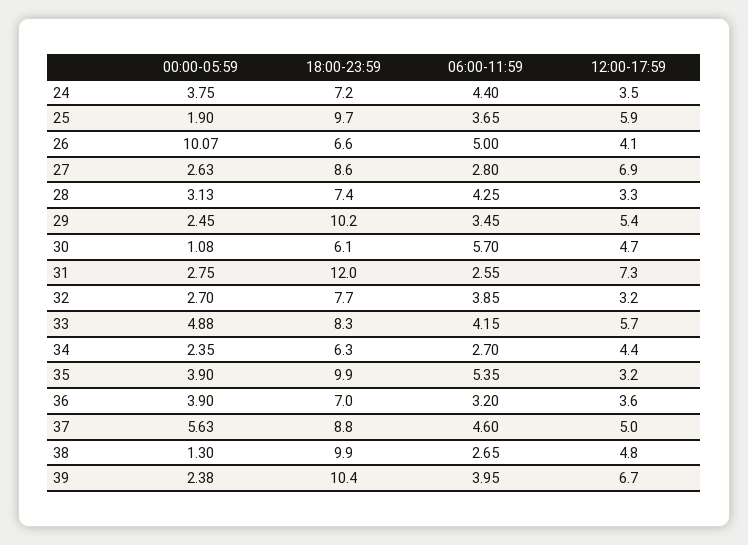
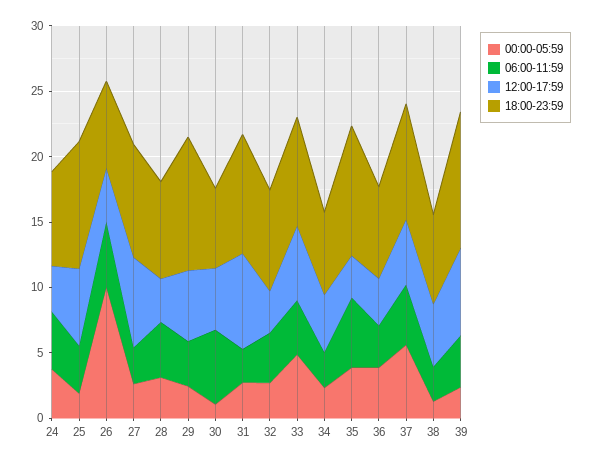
18:00-23:59, 31: 12 -> 9
18:00-23:59, 38: 9.9 -> 7

